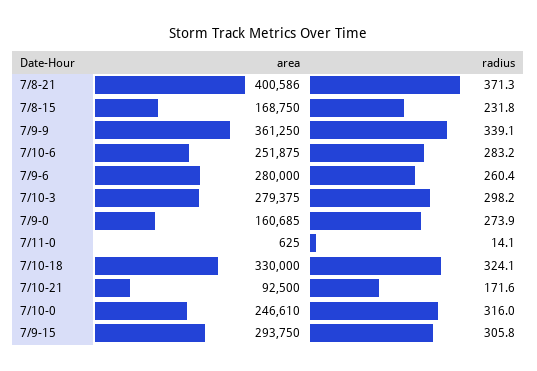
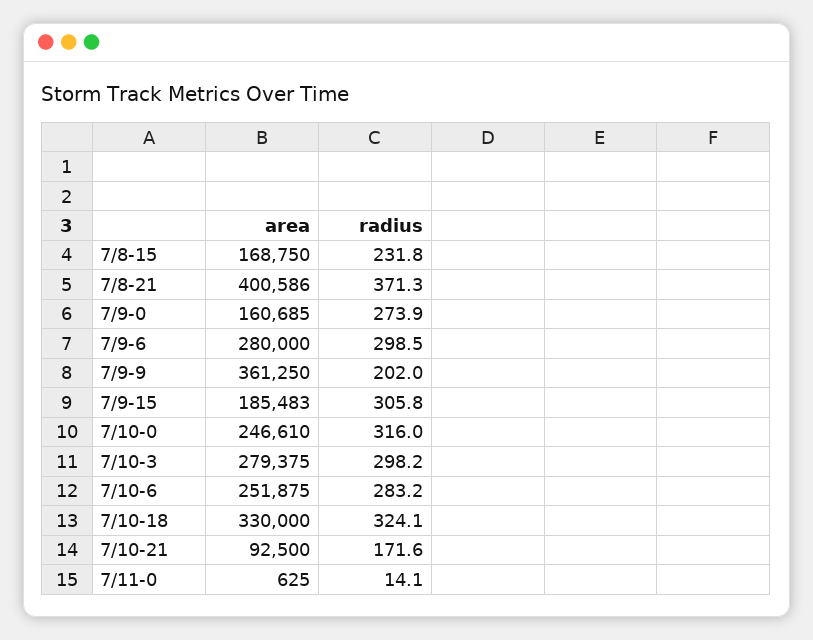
radius, 7/9-9: 339.1 -> 202
radius, 7/9-6: 260.4 -> 298.5
area, 7/9-15: 293750 -> 185483

